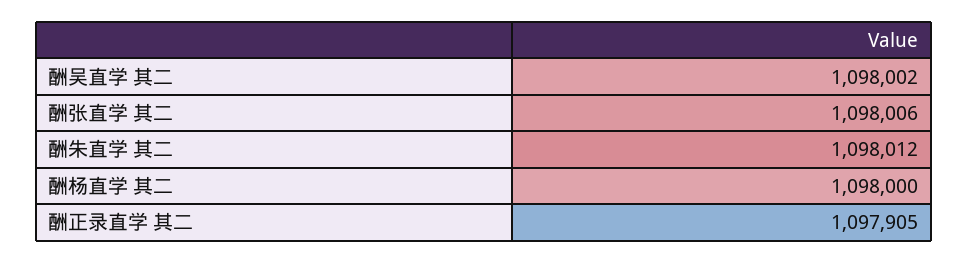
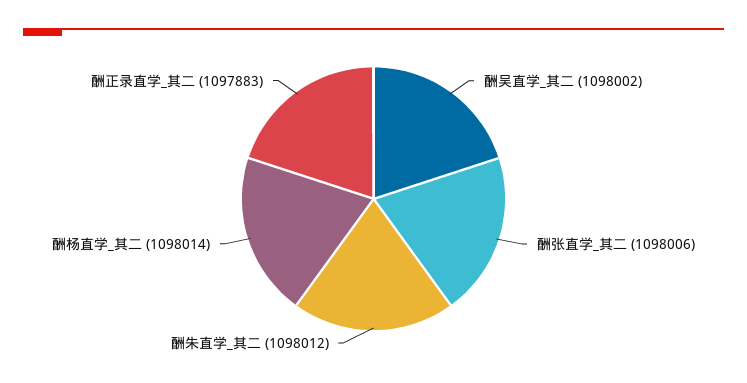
酬杨直学 其二: 1098000 -> 1098014
酬正录直学 其二: 1097905 -> 1097883

